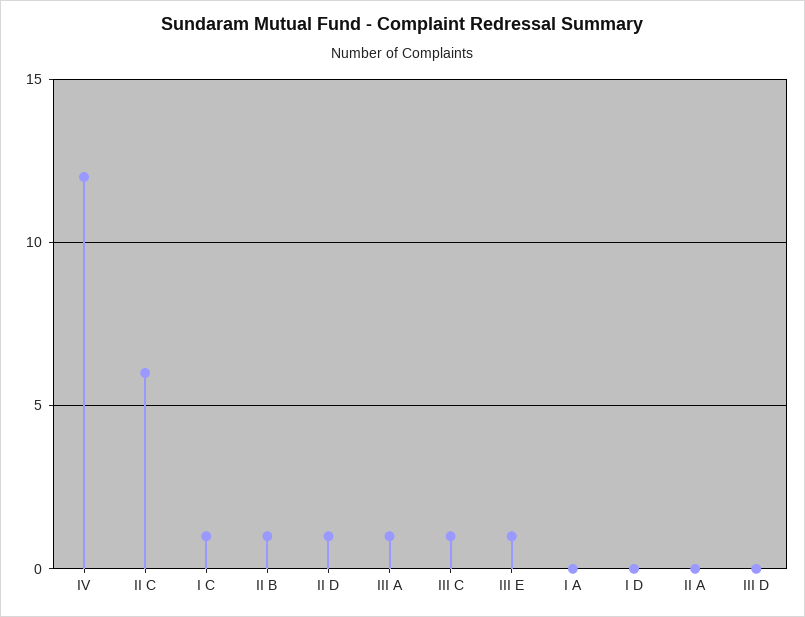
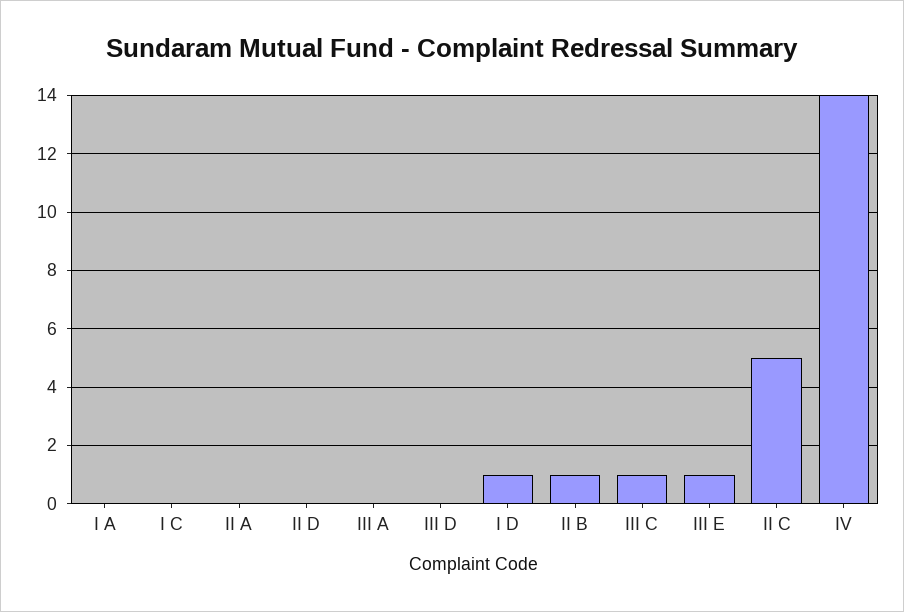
IV: 12 -> 14
II C: 6 -> 5
I C: 1 -> 0
II D: 1 -> 0
III A: 1 -> 0
I D: 0 -> 1

